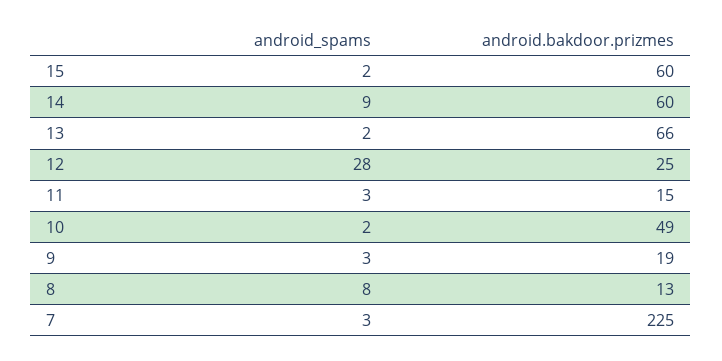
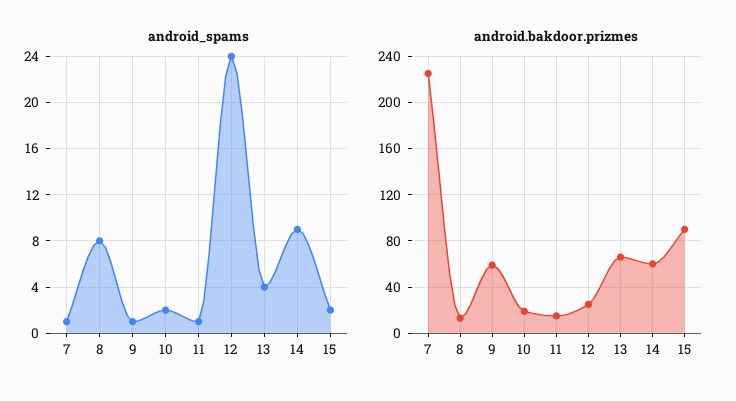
android.bakdoor.prizmes, 15: 60 -> 90
android_spams, 13: 2 -> 4
android_spams, 12: 28 -> 24
android_spams, 11: 3 -> 1
android.bakdoor.prizmes, 10: 49 -> 20
android_spams, 9: 3 -> 1
android.bakdoor.prizmes, 9: 19 -> 60
android_spams, 7: 3 -> 1

